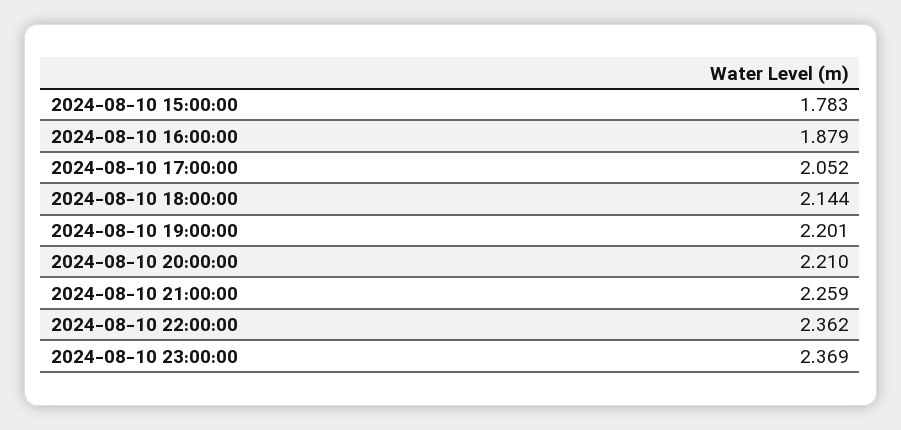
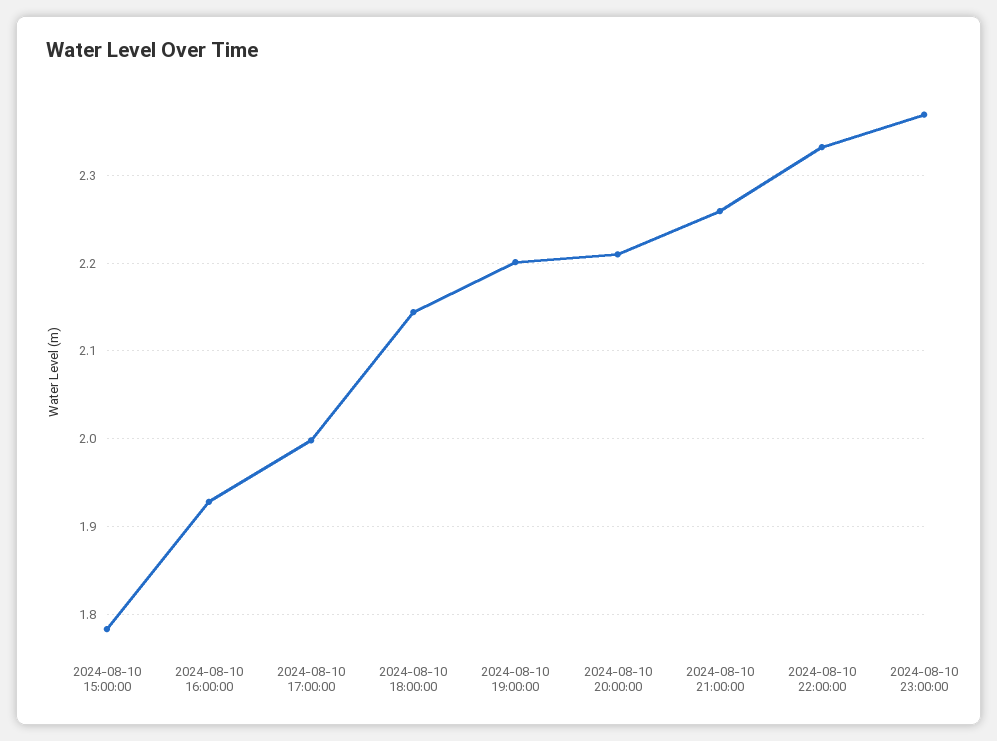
2024-08-10 16:00:00: 1.879 -> 1.93
2024-08-10 17:00:00: 2.052 -> 2
2024-08-10 22:00:00: 2.362 -> 2.33

